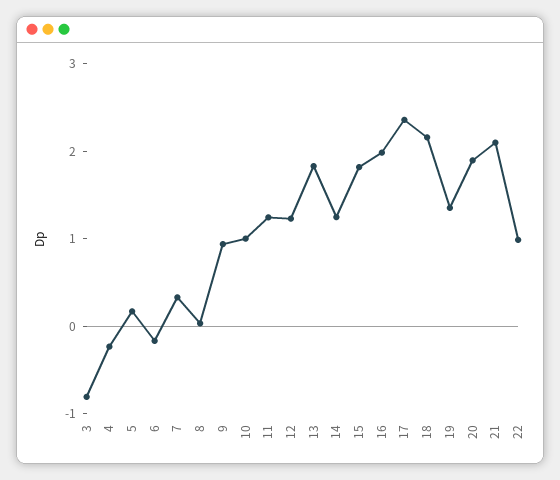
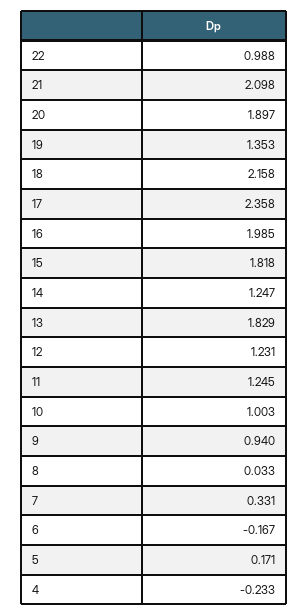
3: -0.8 -> none

